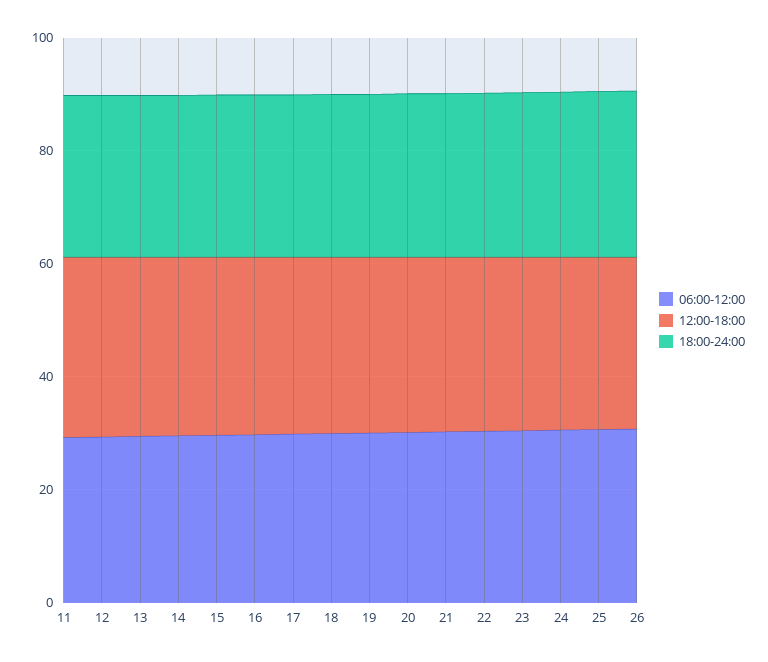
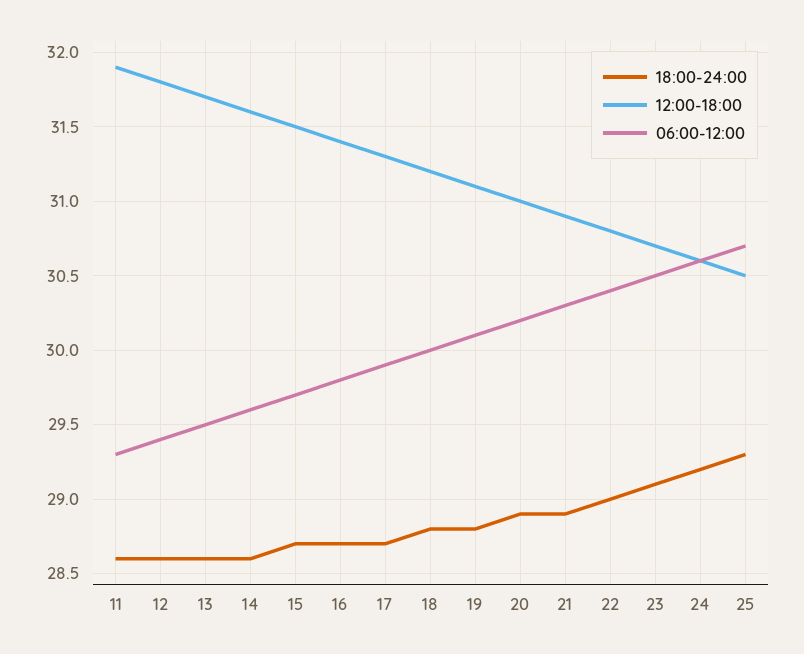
06:00-12:00, 26: 30 -> none
12:00-18:00, 26: 30 -> none
18:00-24:00, 26: 30 -> none

